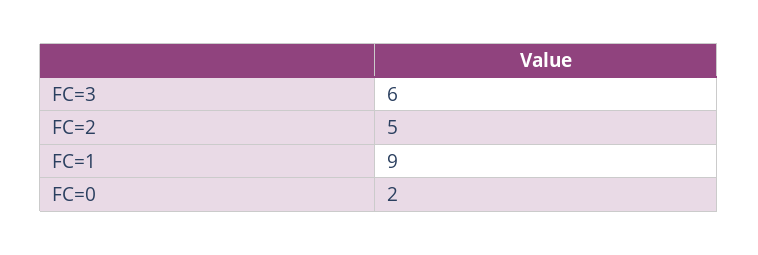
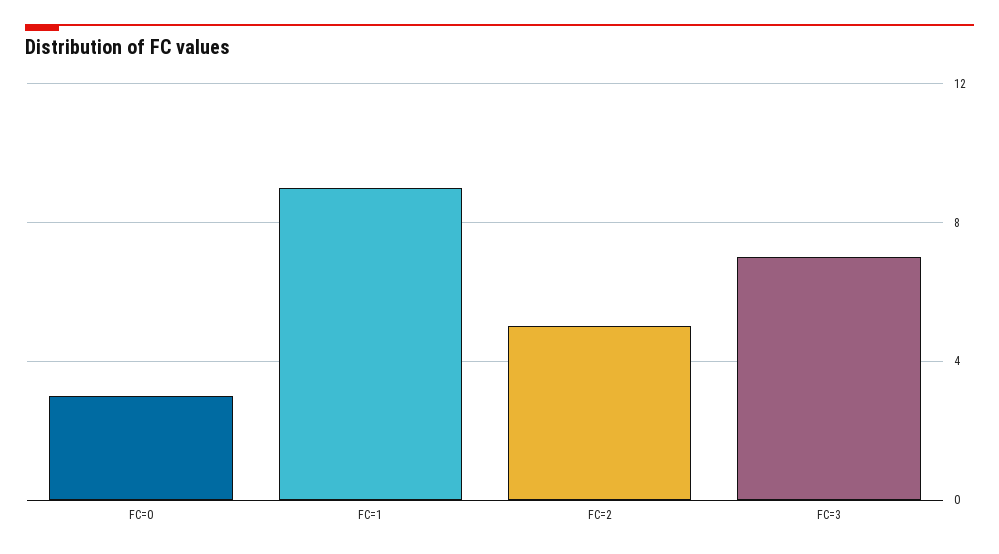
FC=3: 6 -> 7
FC=0: 2 -> 3

